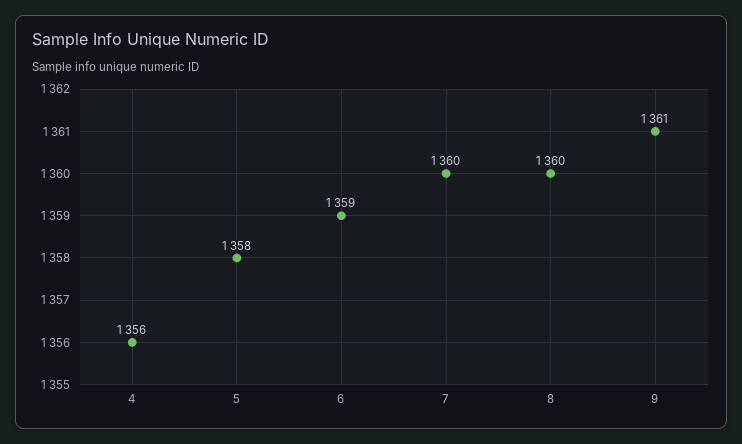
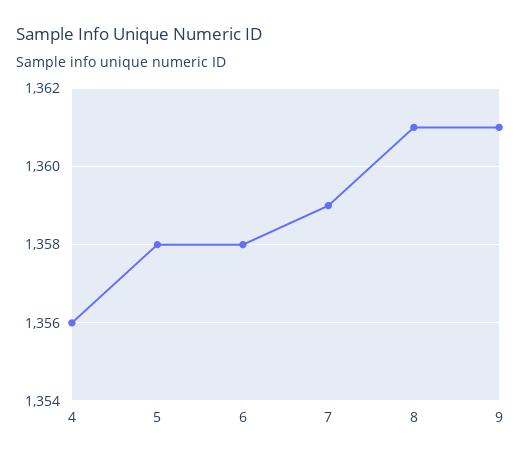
6: 1359 -> 1358
7: 1360 -> 1359
8: 1360 -> 1361

